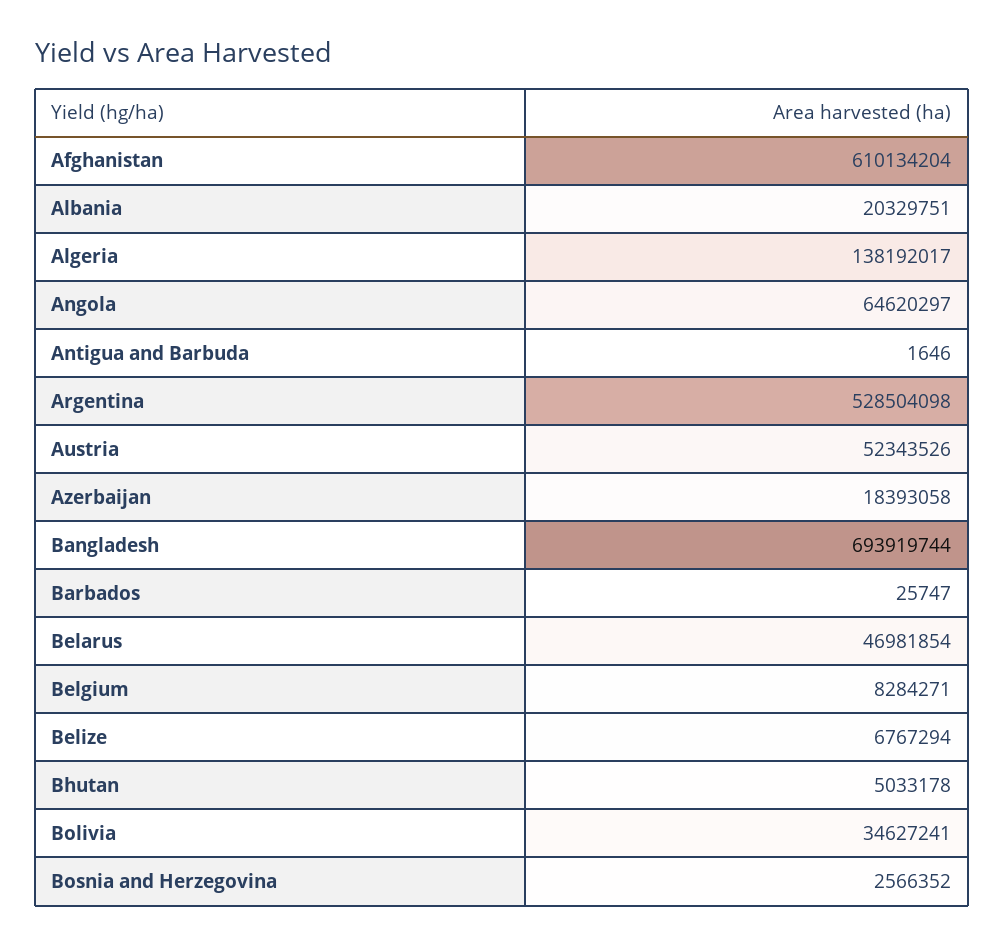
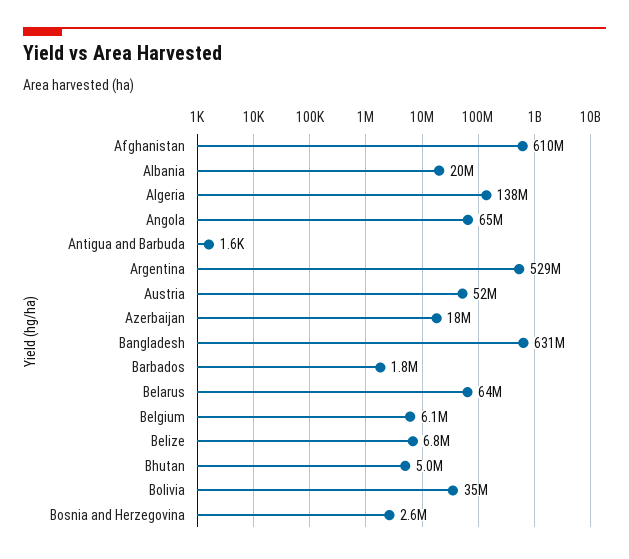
Bangladesh: 693919744 -> 631000000
Barbados: 25747 -> 1800000
Belarus: 46981854 -> 64000000
Belgium: 8284271 -> 6100000

